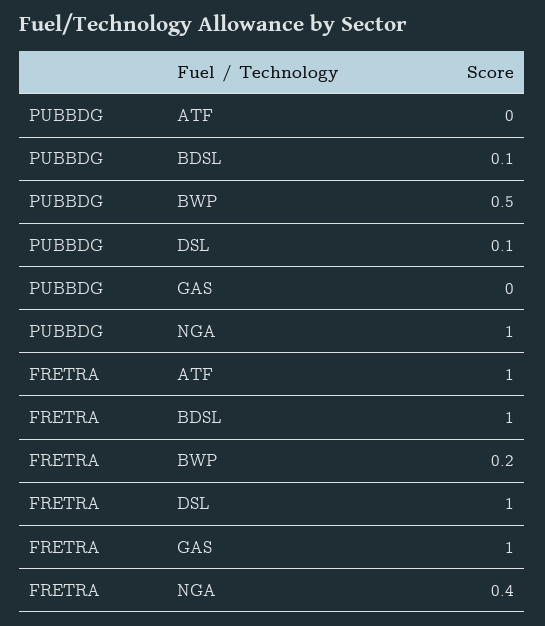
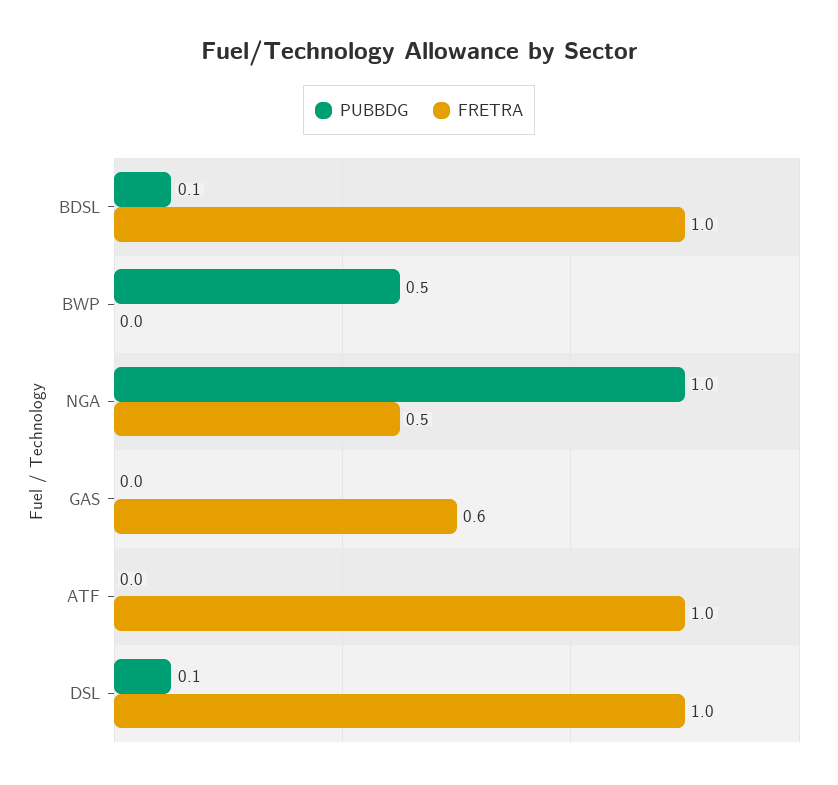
FRETRA, BWP: 0.2 -> 0
FRETRA, GAS: 1 -> 0.6
FRETRA, NGA: 0.4 -> 0.5

